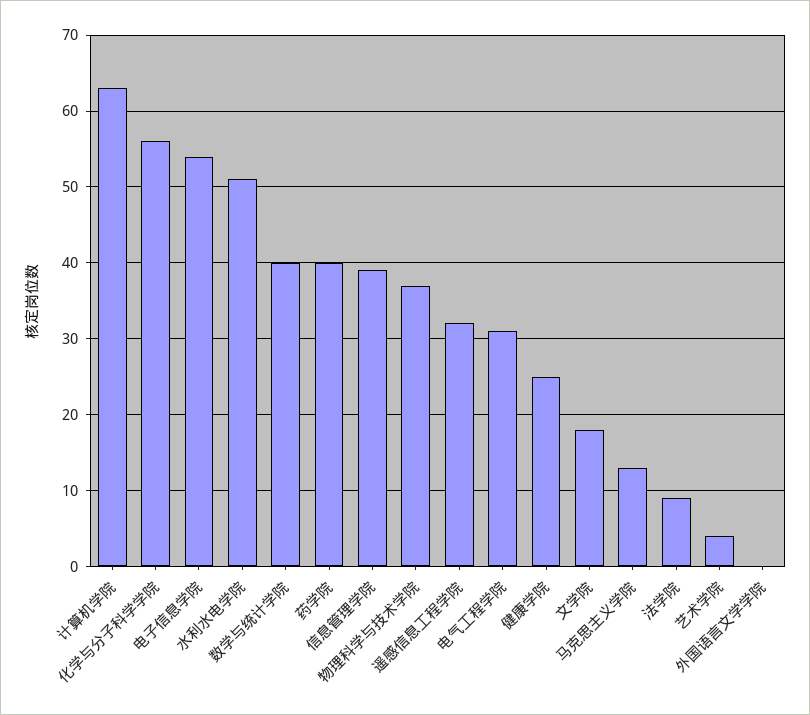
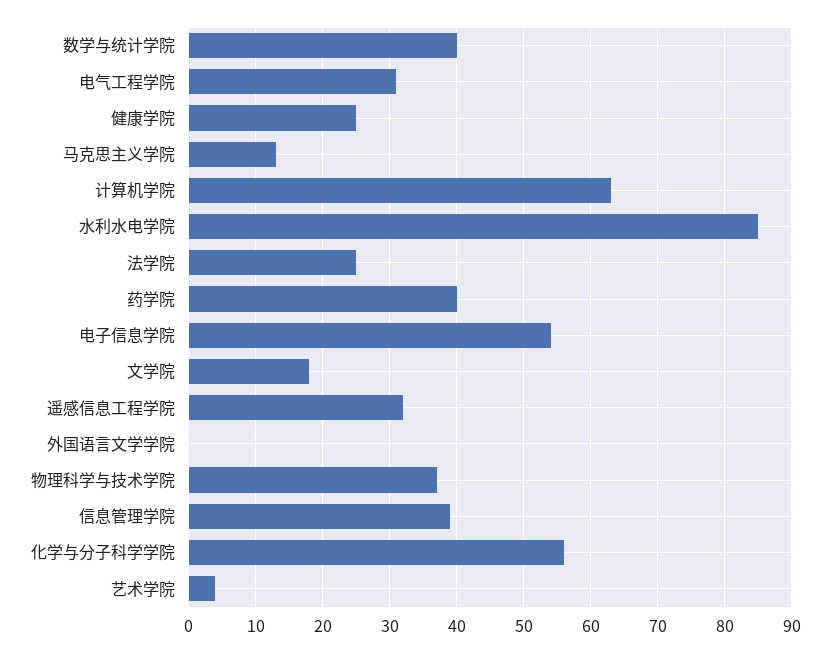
水利水电学院: 51 -> 85
法学院: 9 -> 25

